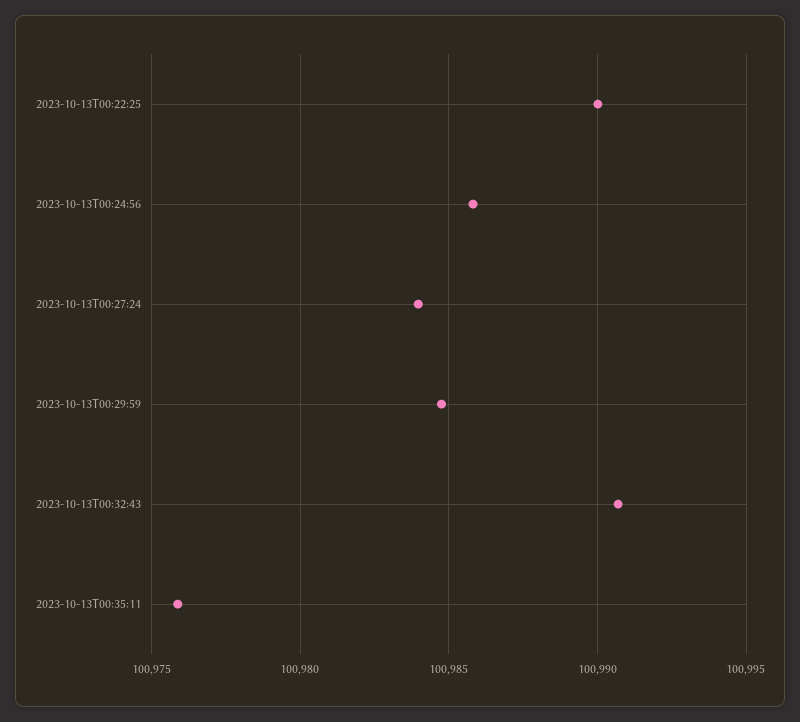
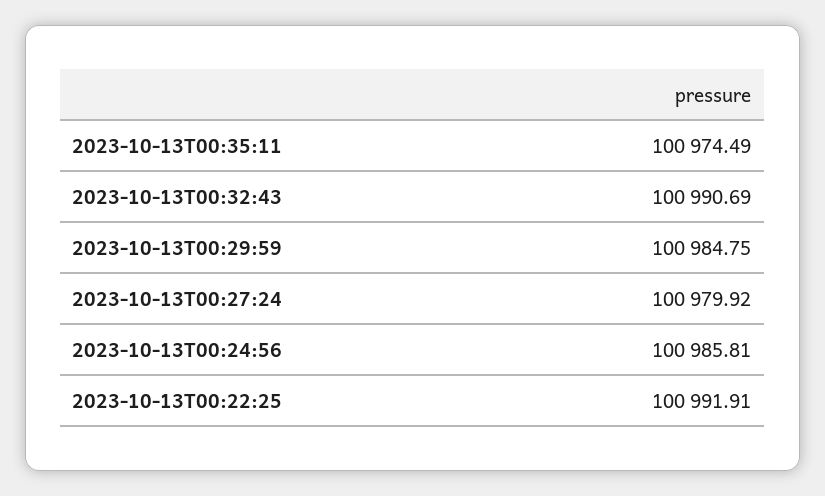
2023-10-13T00:22:25: 100990 -> 100991.91
2023-10-13T00:27:24: 100984 -> 100979.92
2023-10-13T00:35:11: 100976 -> 100974.49

